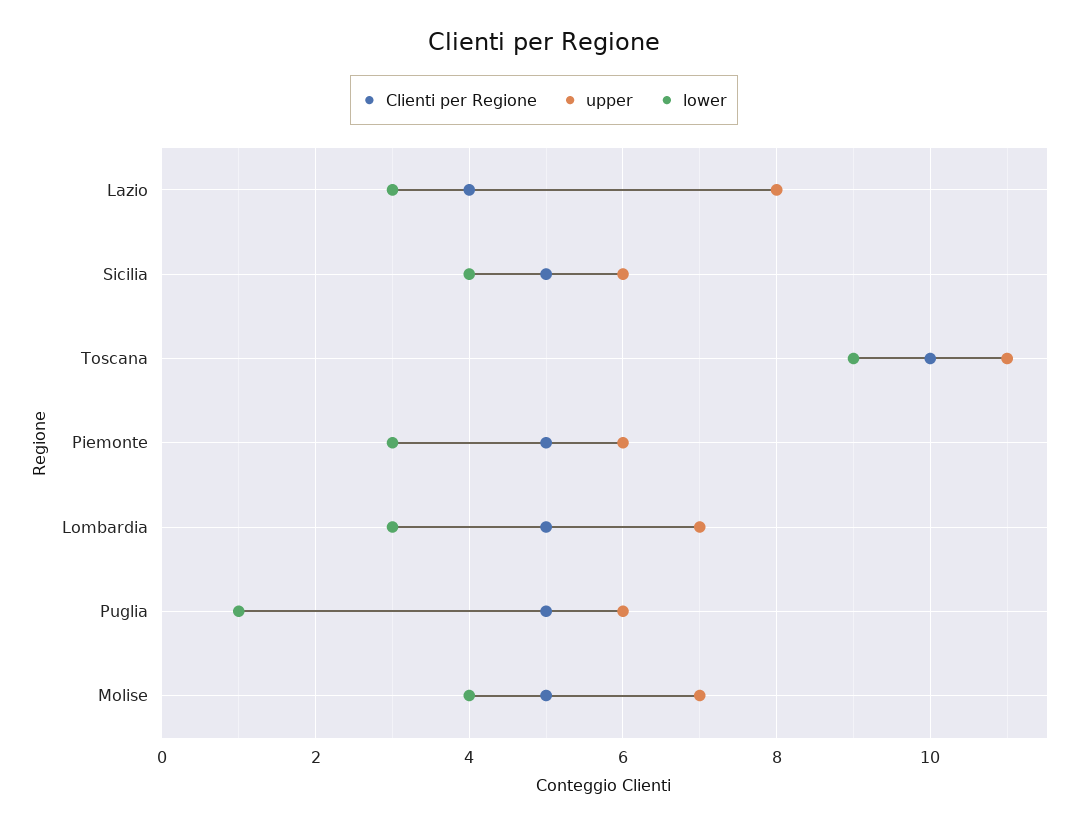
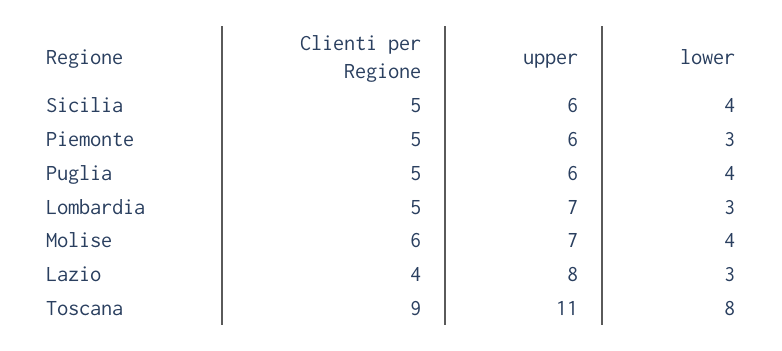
Clienti per Regione, Toscana: 10 -> 9
lower, Toscana: 9 -> 8
lower, Puglia: 1 -> 4
Clienti per Regione, Molise: 5 -> 6

